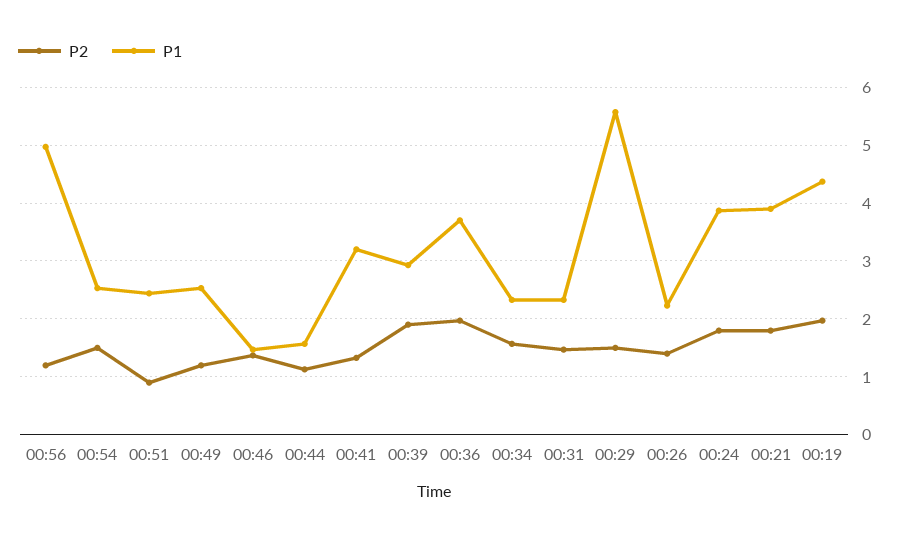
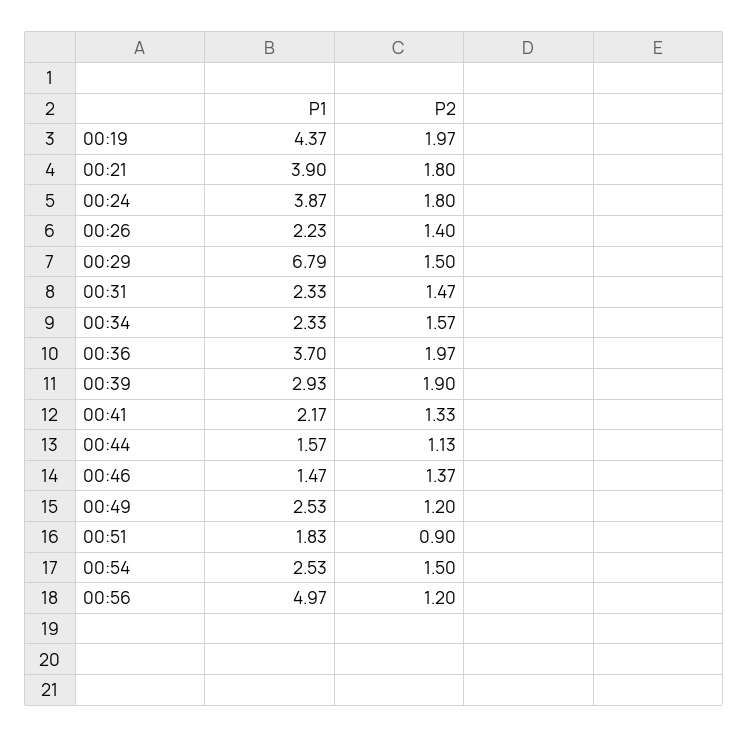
P1, 00:51: 2.4 -> 1.83
P1, 00:41: 3.2 -> 2.17
P1, 00:29: 5.6 -> 6.79

